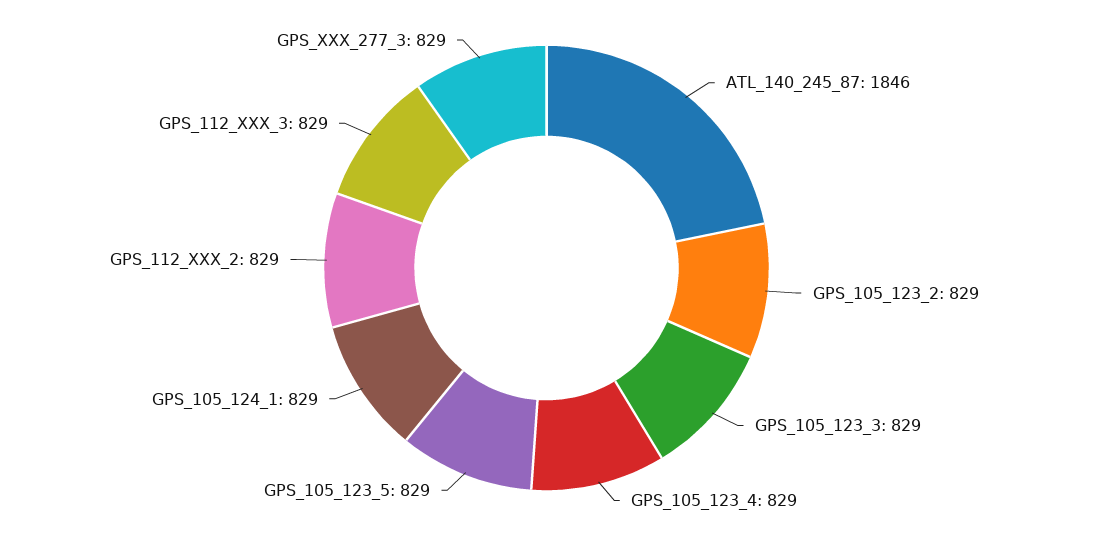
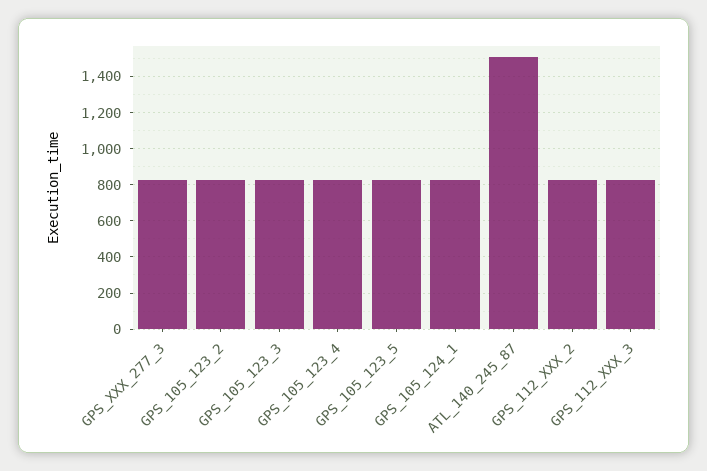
ATL_140_245_87: 1846 -> 1500

